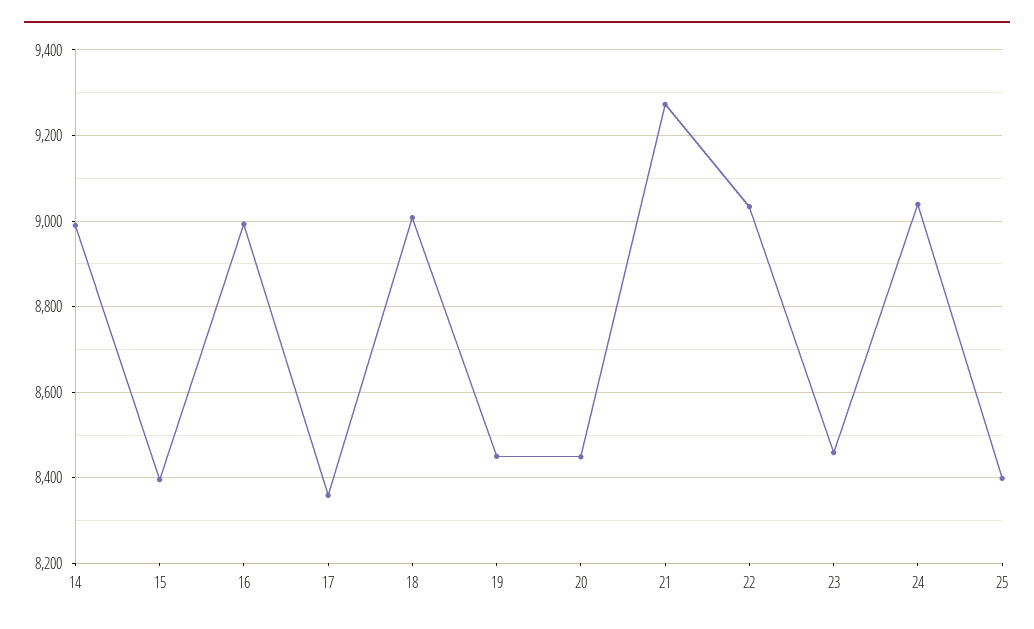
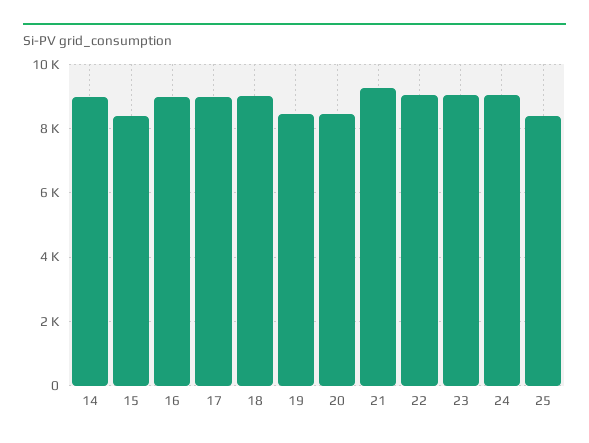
17: 8360 -> 9000
23: 8460 -> 9000

